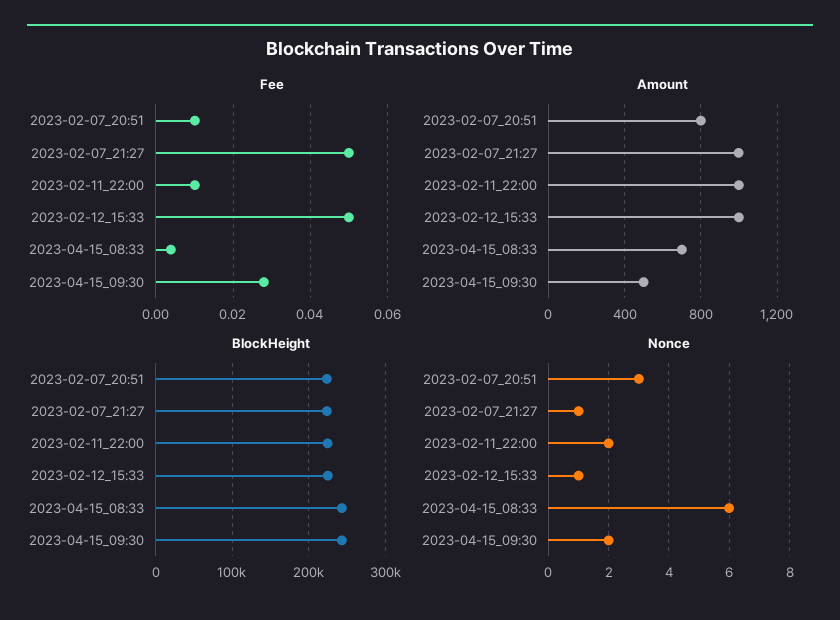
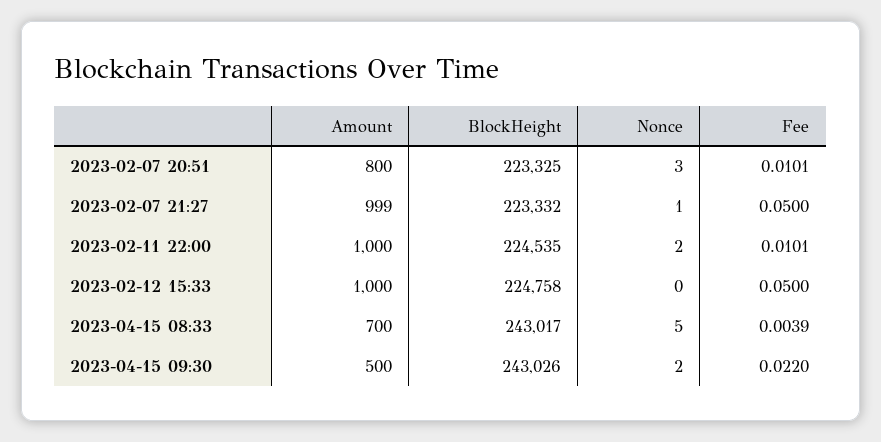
Fee, 2023-04-15_09:30: 0.028 -> 0.022
Nonce, 2023-02-12_15:33: 1 -> 0
Nonce, 2023-04-15_08:33: 6 -> 5

